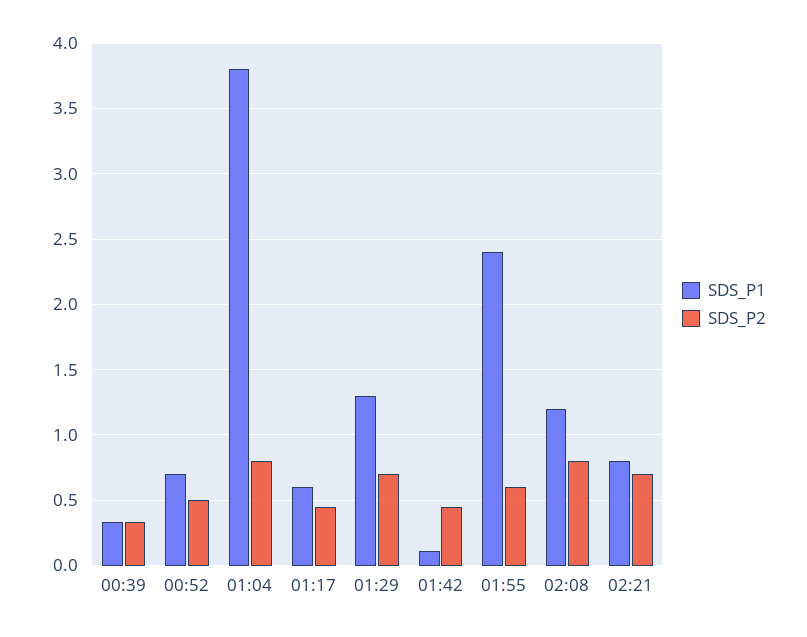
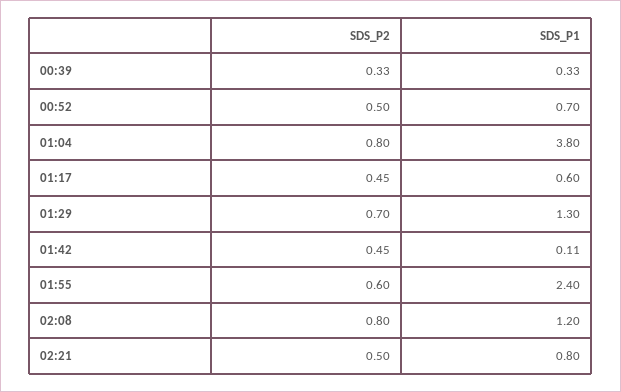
SDS_P2, 02:21: 0.7 -> 0.5

